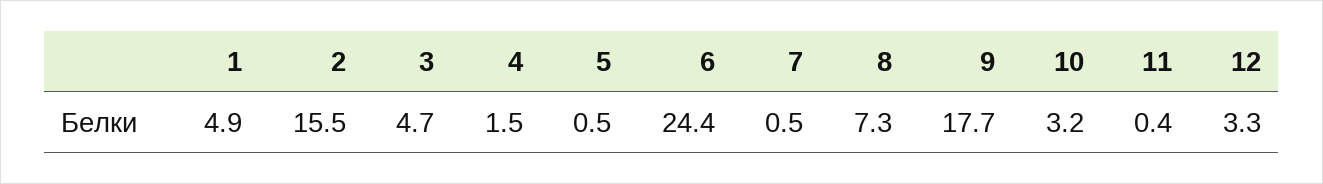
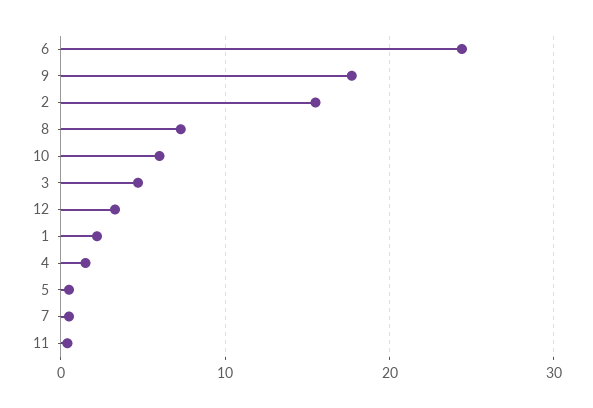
1: 4.9 -> 2
10: 3.2 -> 6

